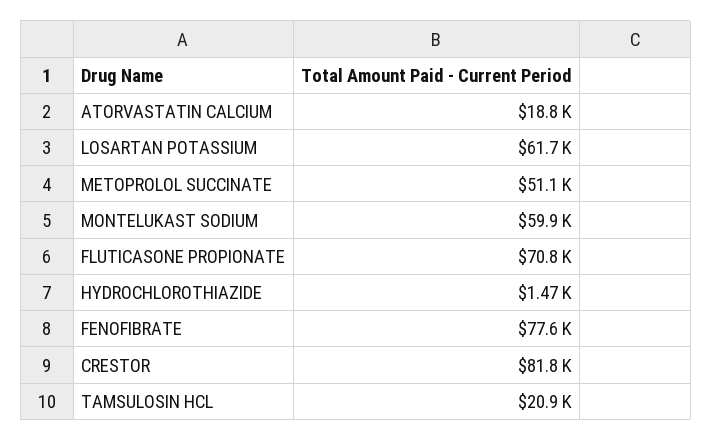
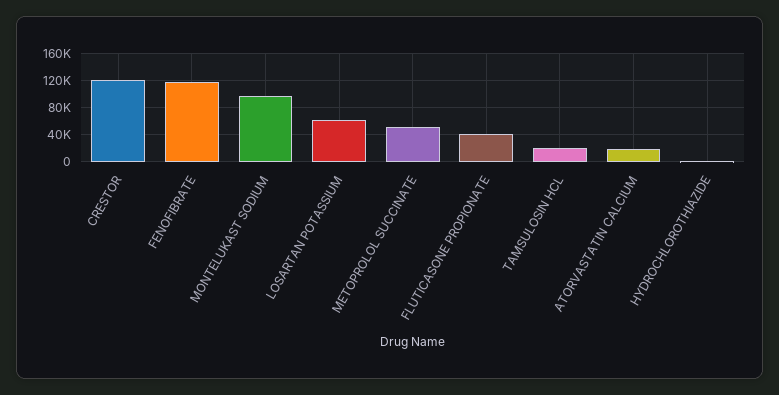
MONTELUKAST SODIUM: 59900 -> 100000
FLUTICASONE PROPIONATE: 70800 -> 40000
FENOFIBRATE: 77600 -> 120000
CRESTOR: 81800 -> 120000

